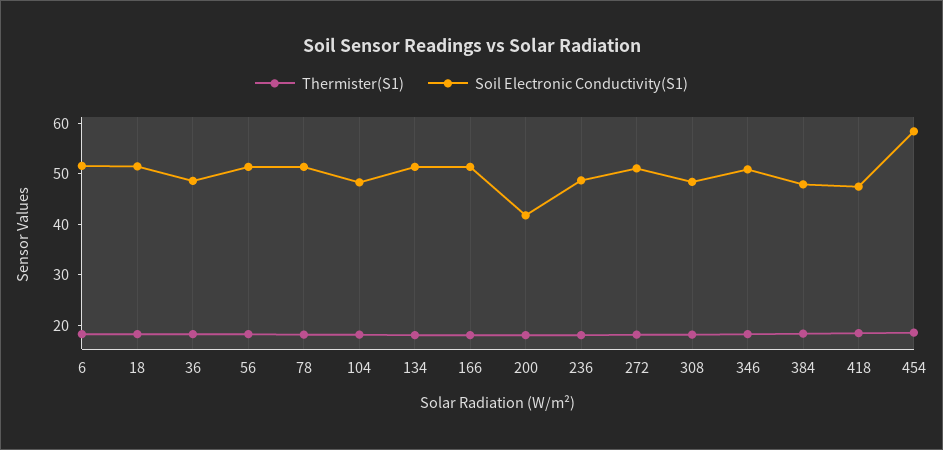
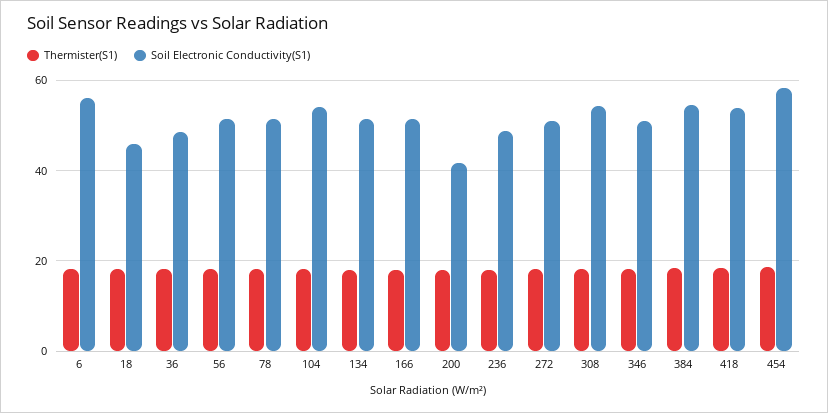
Soil Electronic Conductivity(S1), 6: 52 -> 56
Soil Electronic Conductivity(S1), 18: 52 -> 46
Soil Electronic Conductivity(S1), 104: 48 -> 54
Soil Electronic Conductivity(S1), 308: 48 -> 54
Soil Electronic Conductivity(S1), 384: 48 -> 54
Soil Electronic Conductivity(S1), 418: 48 -> 54

